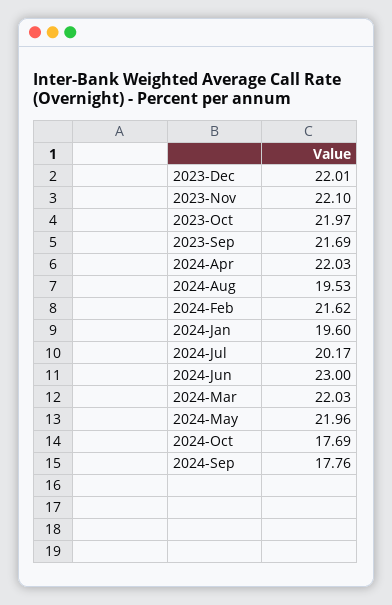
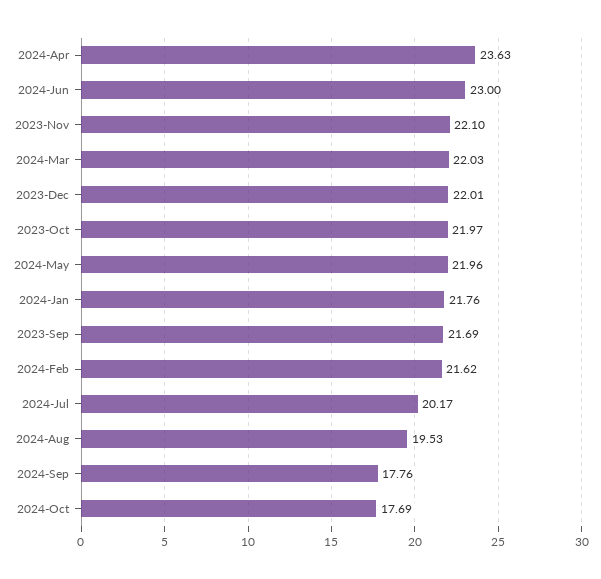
2024-Apr: 22.03 -> 23.63
2024-Jan: 19.6 -> 21.76

